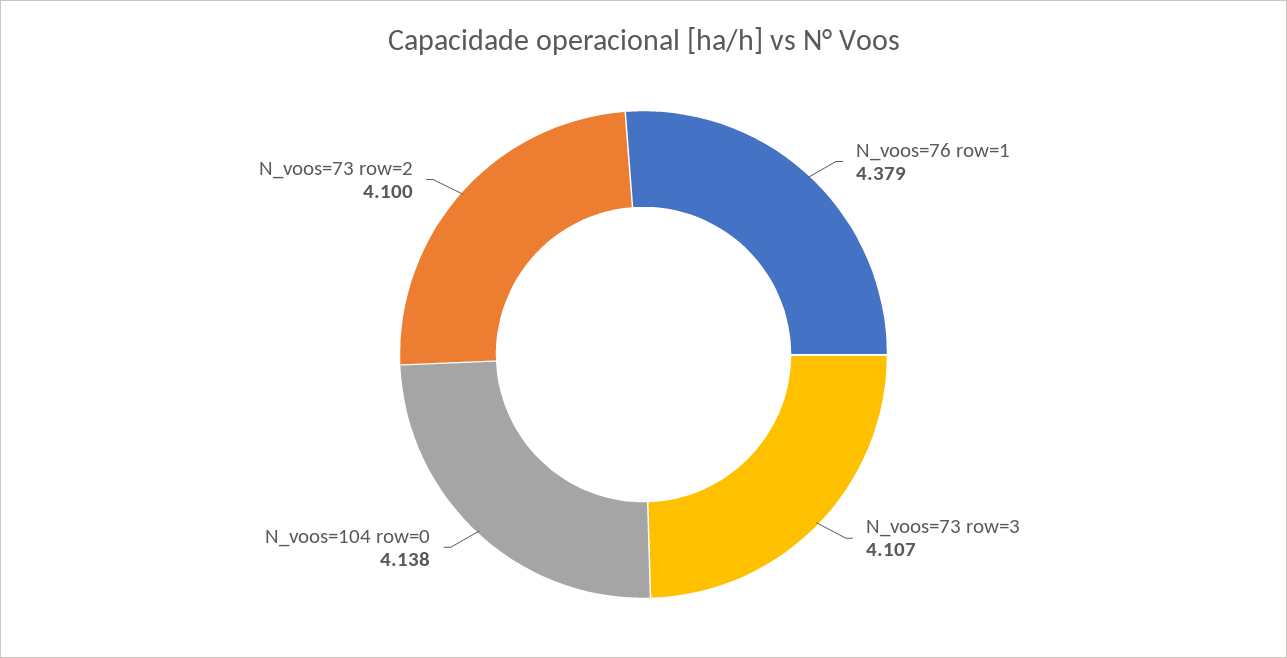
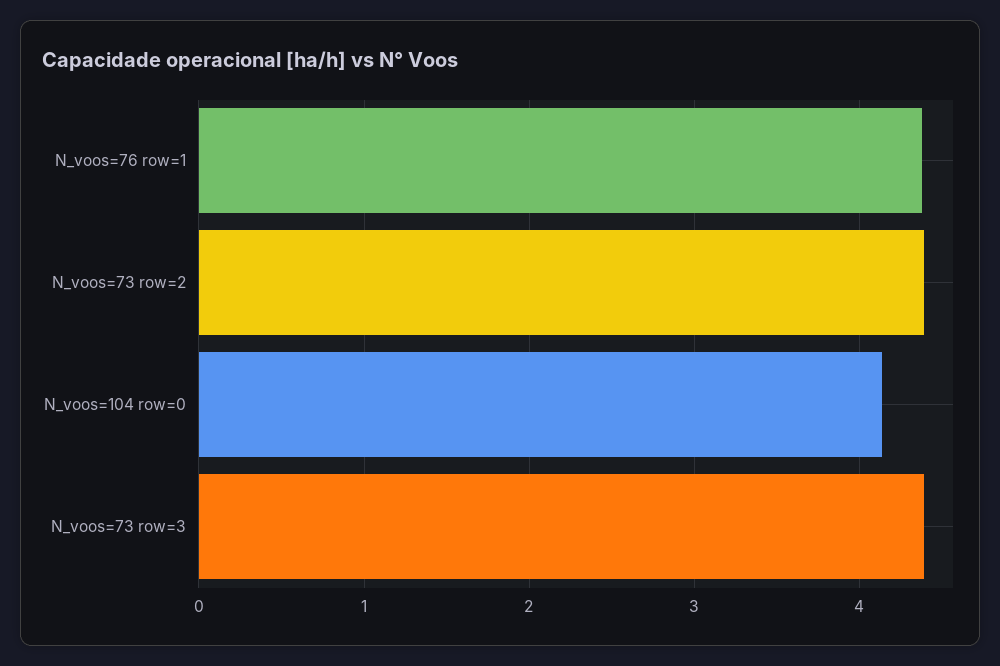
N_voos=73 row=3: 4.107 -> 4.4
N_voos=73 row=2: 4.1 -> 4.4

